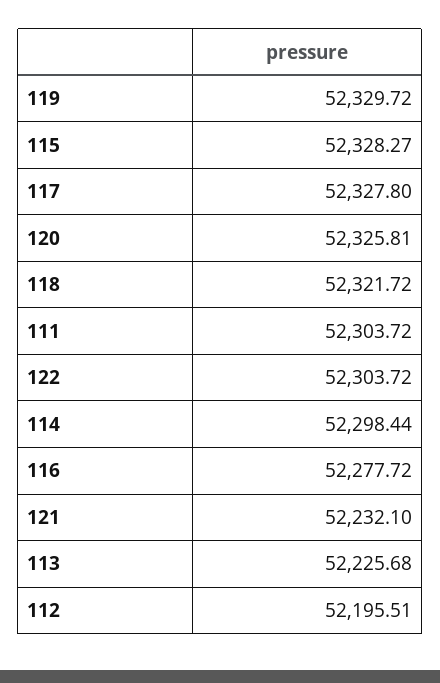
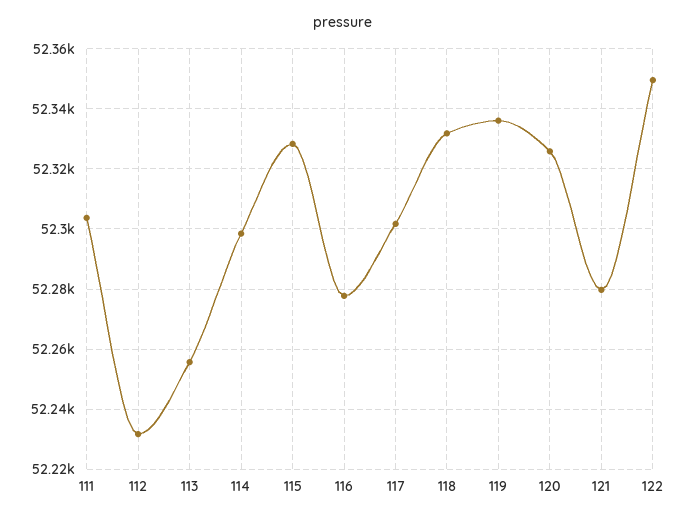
119: 52329.72 -> 52336
117: 52327.8 -> 52302
118: 52321.72 -> 52332
122: 52303.72 -> 52350
121: 52232.1 -> 52280
113: 52225.68 -> 52256
112: 52195.51 -> 52232

